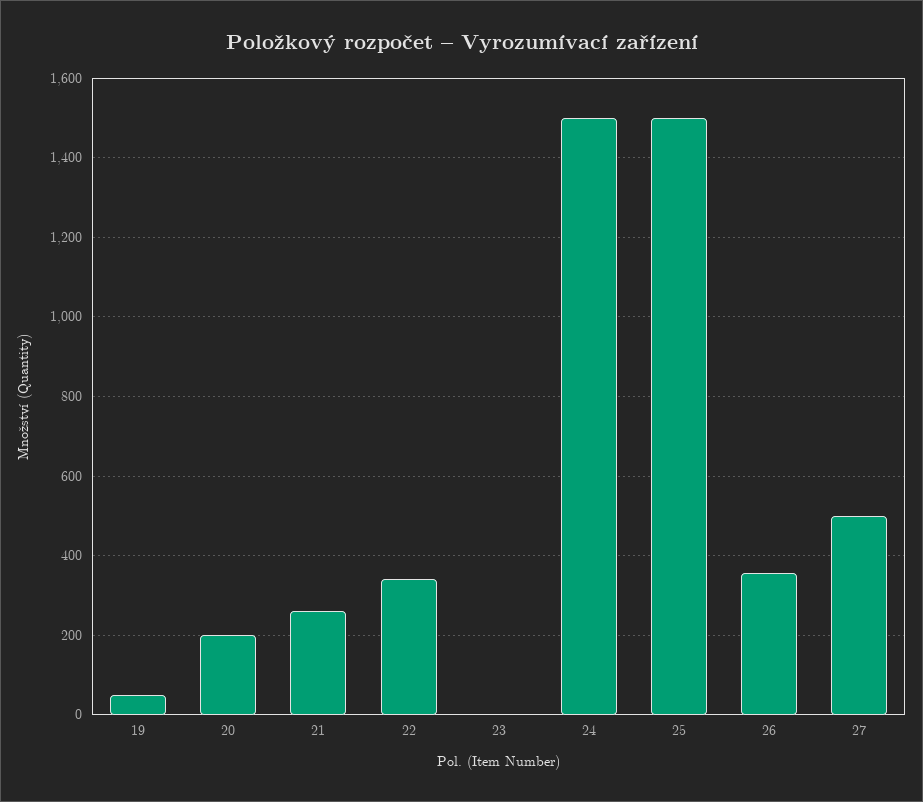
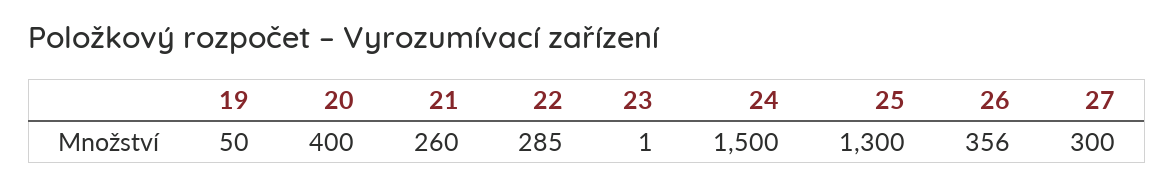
20: 200 -> 400
22: 340 -> 285
25: 1500 -> 1300
27: 500 -> 300

